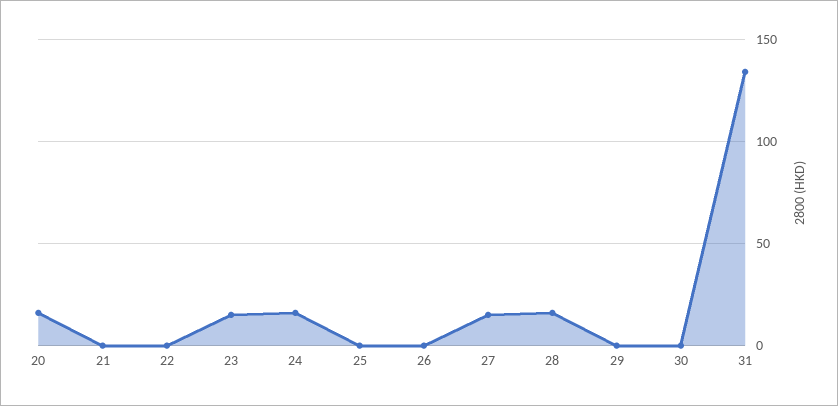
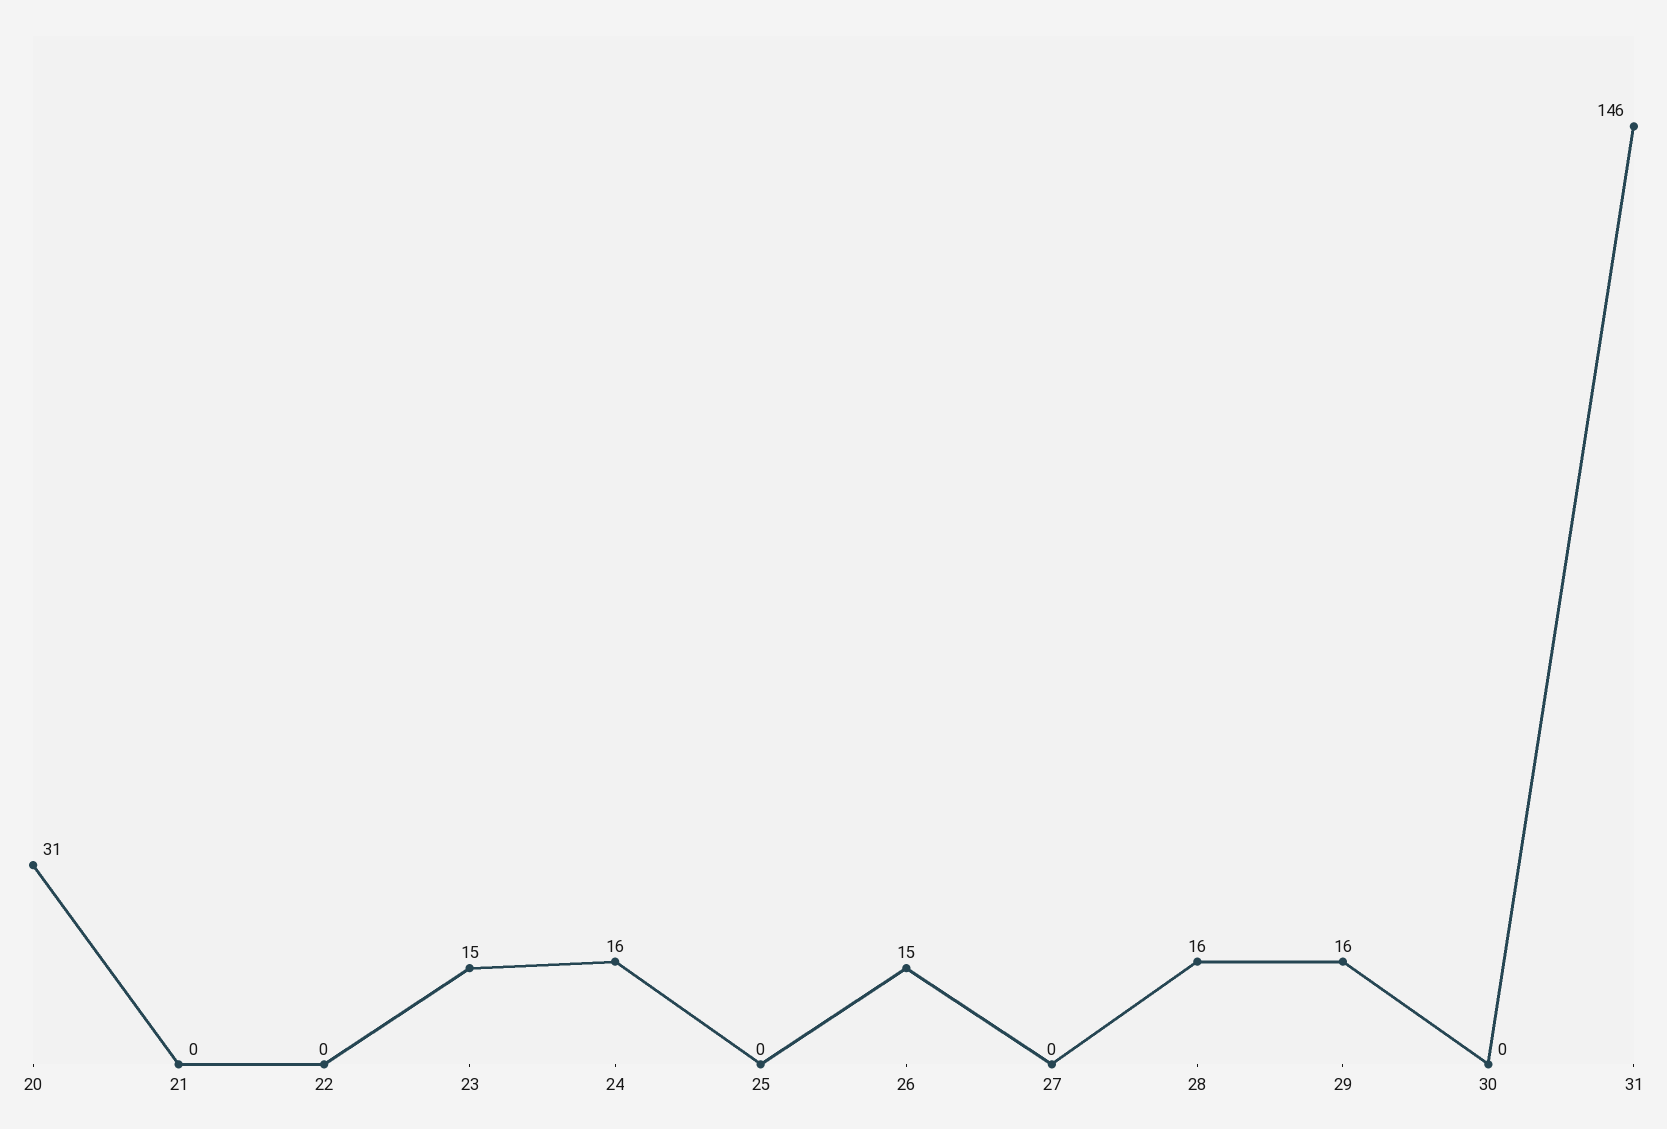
20: 15 -> 31
26: 0 -> 15
27: 15 -> 0
29: 0 -> 16
31: 135 -> 146

